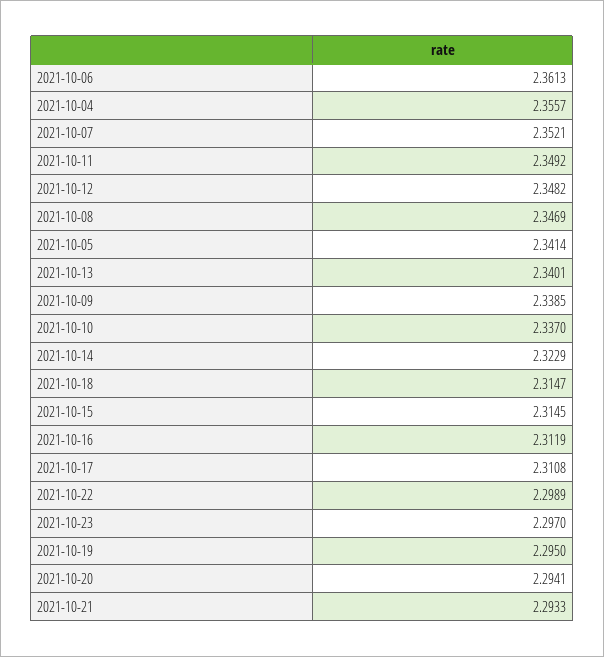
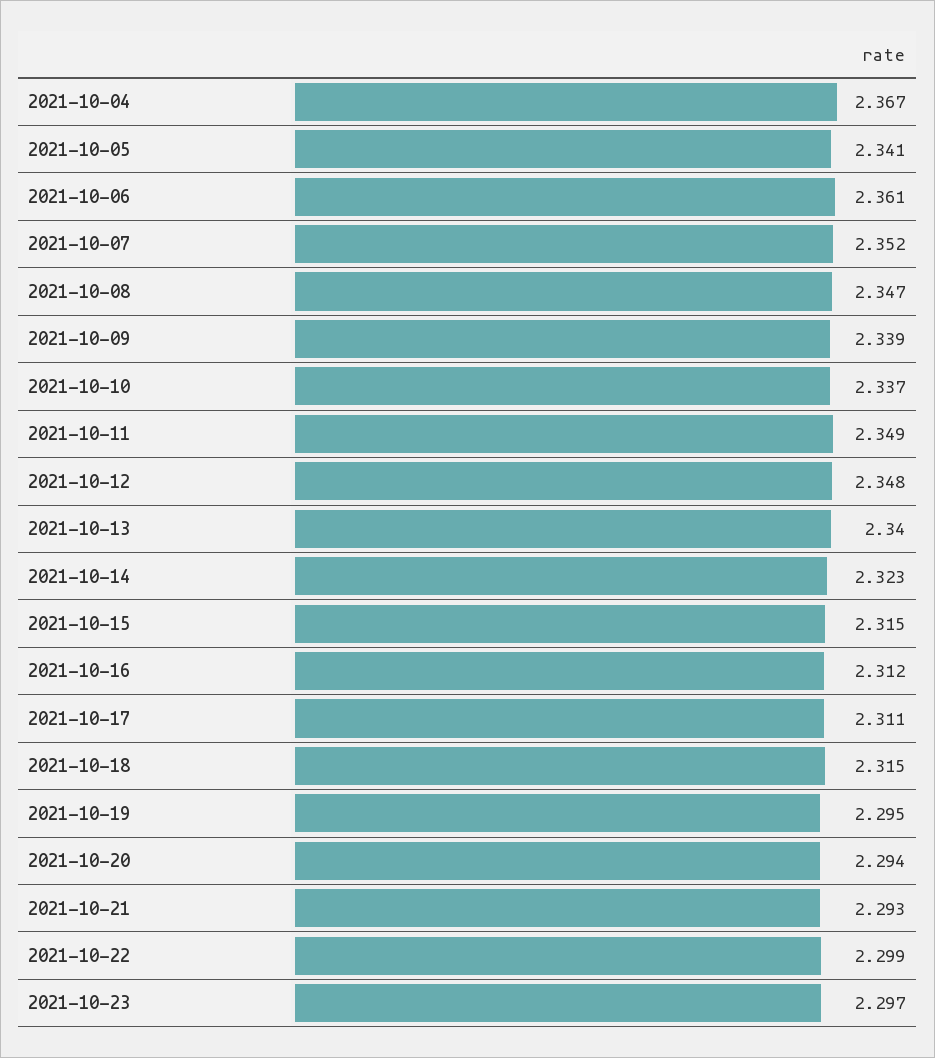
2021-10-04: 2.3557 -> 2.367

